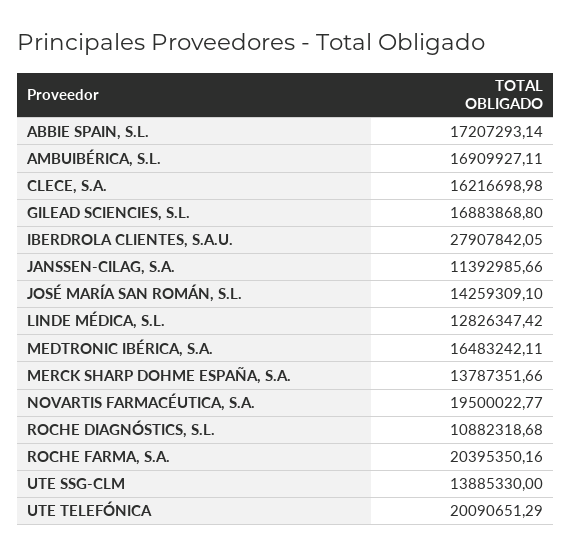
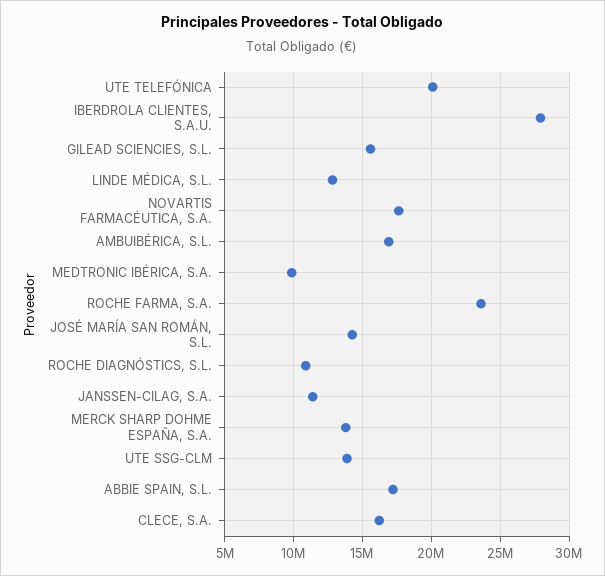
GILEAD SCIENCIES, S.L.: 16883868.8 -> 15500000
MEDTRONIC IBÉRICA, S.A.: 16483242.11 -> 10000000
NOVARTIS FARMACÉUTICA, S.A.: 19500022.77 -> 17500000
ROCHE FARMA, S.A.: 20395350.16 -> 23500000

